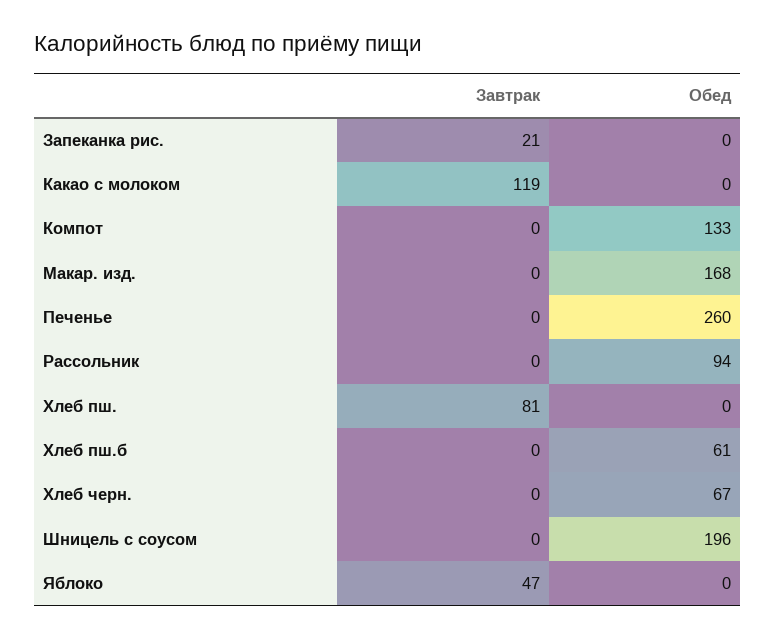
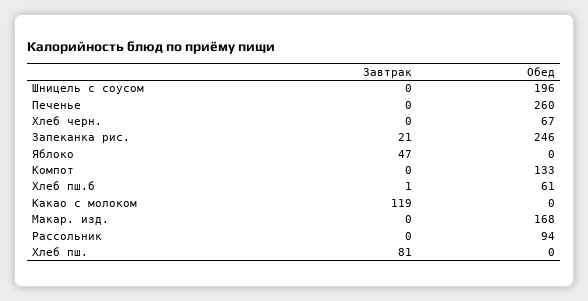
Обед, Запеканка рис.: 0 -> 246
Завтрак, Хлеб пш.б: 0 -> 1

